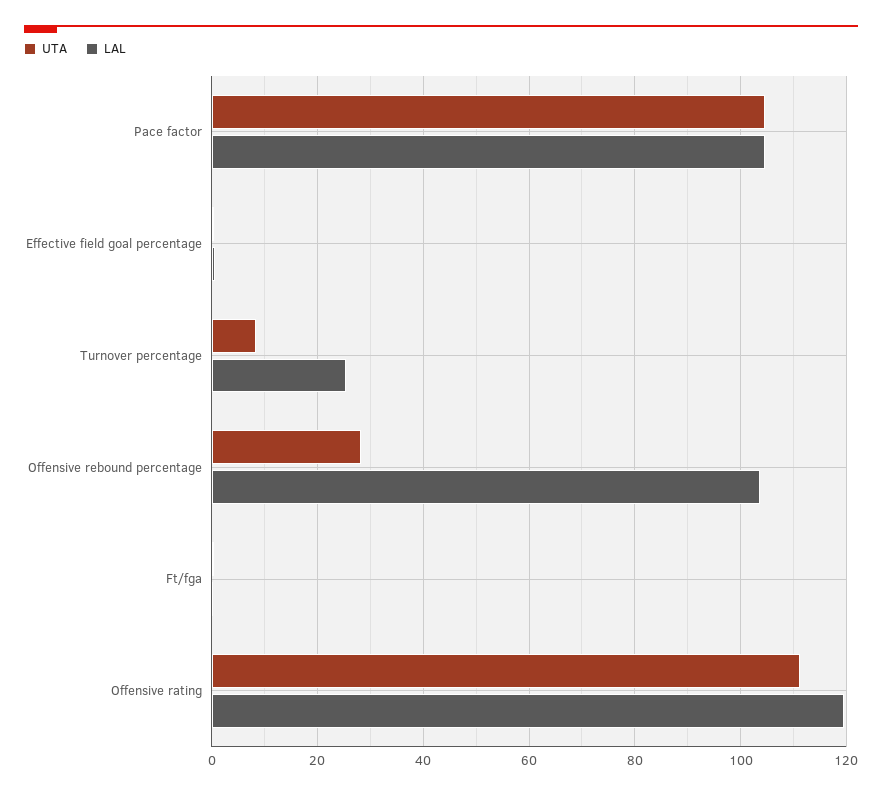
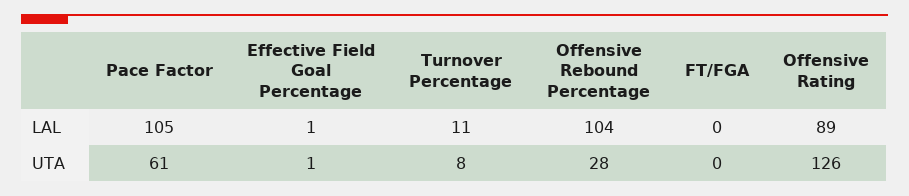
UTA, Pace factor: 104 -> 61
LAL, Turnover percentage: 26 -> 11
UTA, Offensive rating: 112 -> 126
LAL, Offensive rating: 120 -> 89

